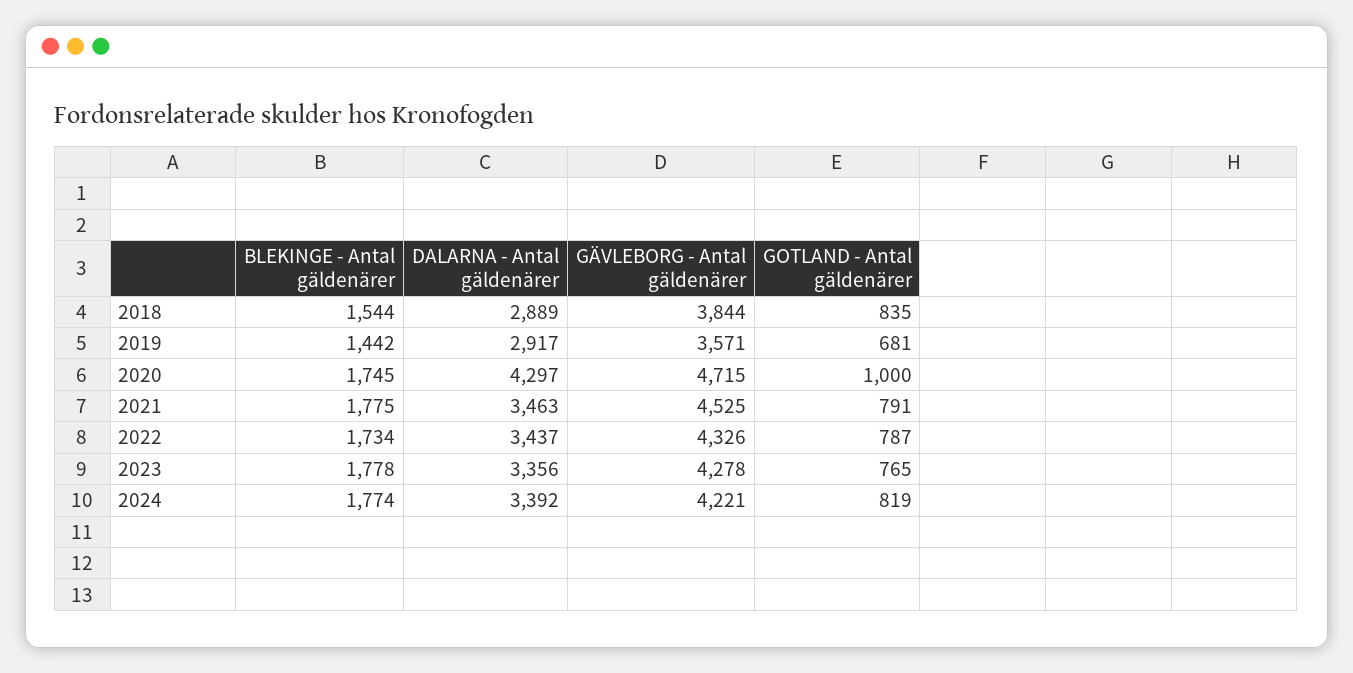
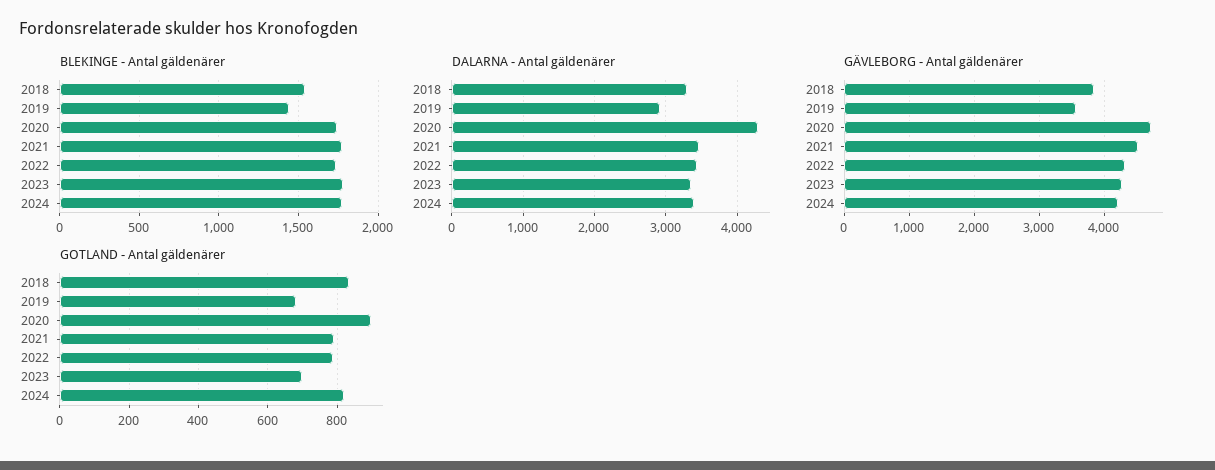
DALARNA - Antal gäldenärer, 2018: 2889 -> 3300
GOTLAND - Antal gäldenärer, 2020: 1000 -> 900
GOTLAND - Antal gäldenärer, 2023: 765 -> 700

